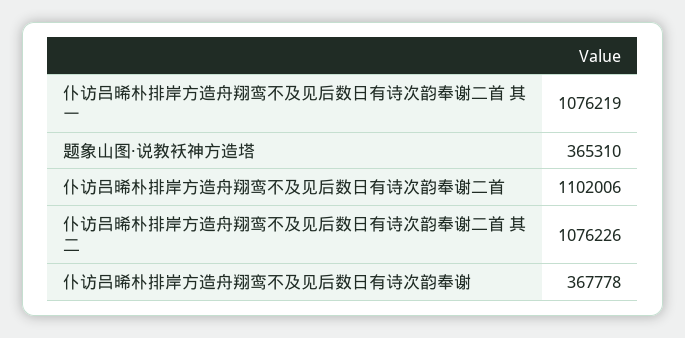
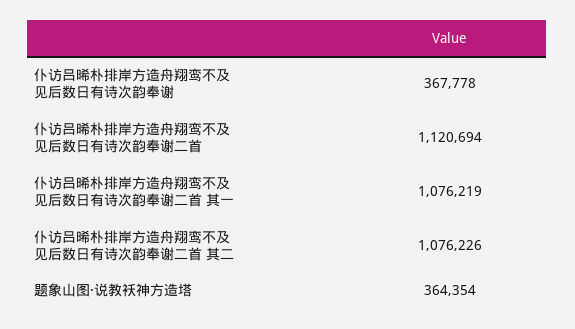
题象山图·说教袄神方造塔: 365310 -> 364354
仆访吕晞朴排岸方造舟翔鸾不及见后数日有诗次韵奉谢二首: 1102006 -> 1120694

